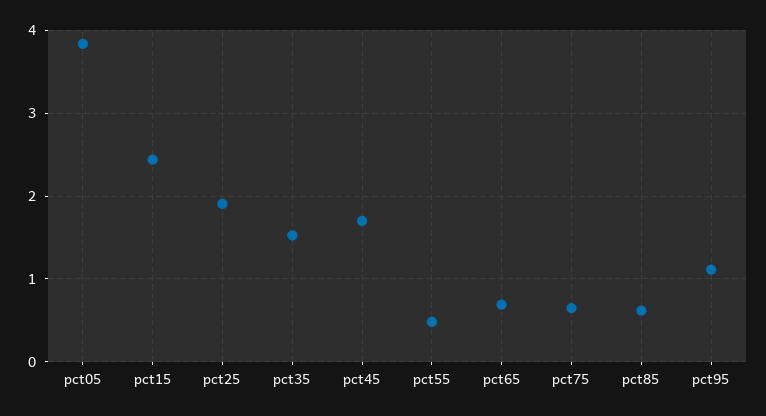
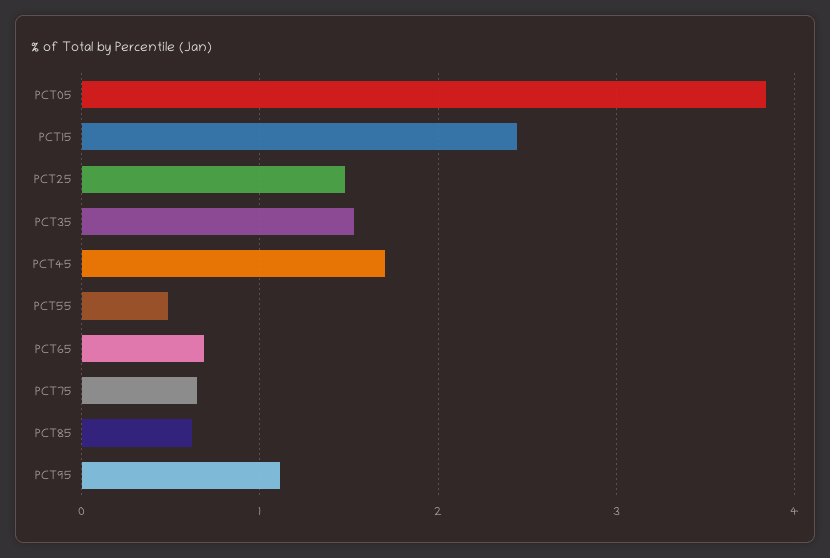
pct25: 1.9 -> 1.5

